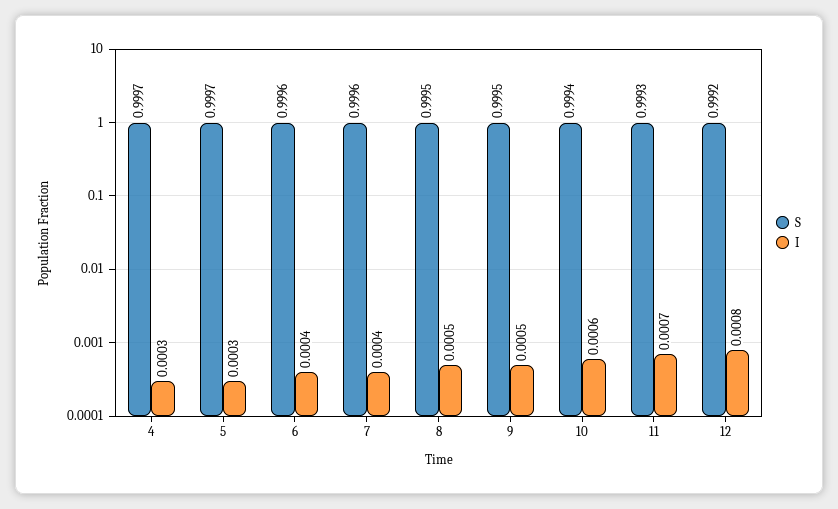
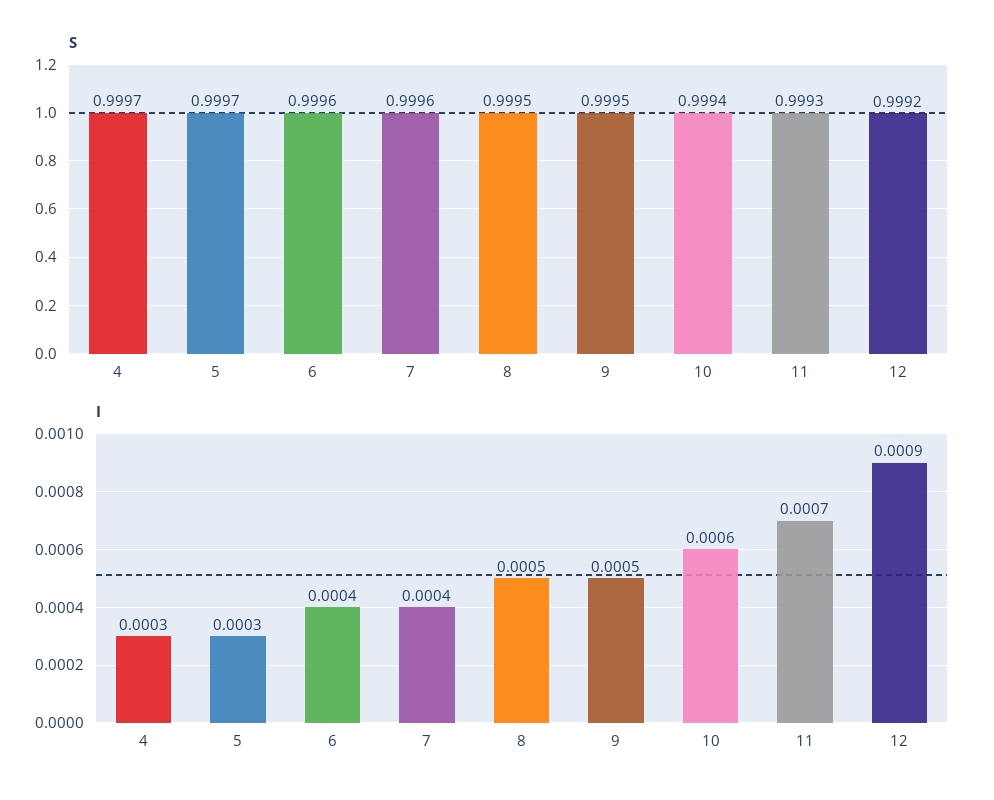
I, 12: 0.0008 -> 0.0009

